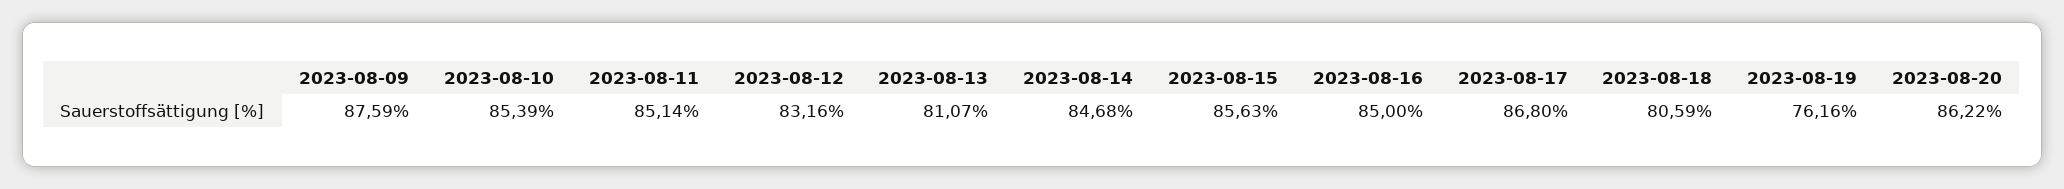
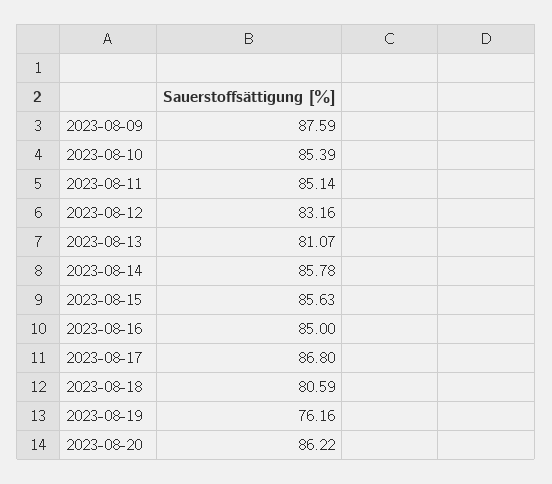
2023-08-14: 84.68 -> 85.78

